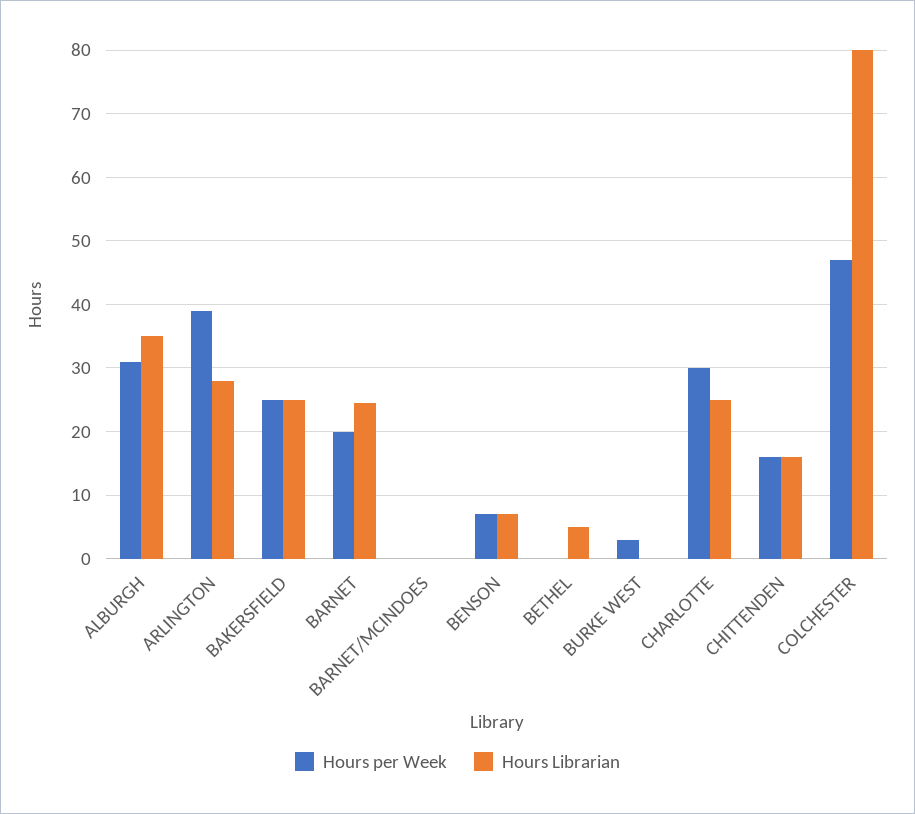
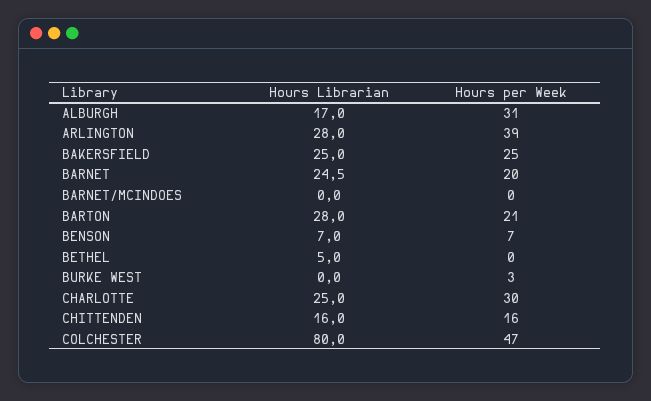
Hours Librarian, ALBURGH: 35 -> 17
Hours Librarian, BARTON: none -> 28
Hours per Week, BARTON: none -> 21

